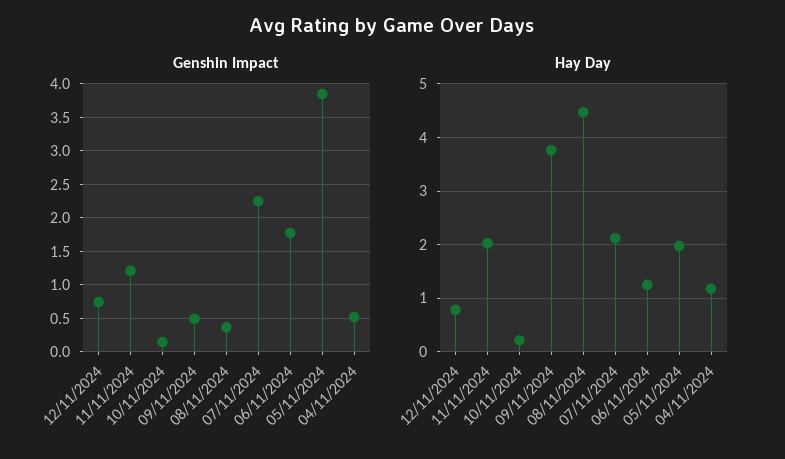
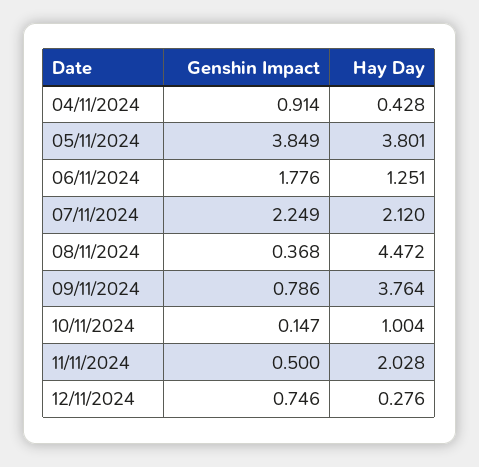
Genshin Impact, 11/11/2024: 1.2 -> 0.5
Genshin Impact, 09/11/2024: 0.5 -> 0.786
Genshin Impact, 04/11/2024: 0.5 -> 0.914
Hay Day, 12/11/2024: 0.8 -> 0.276
Hay Day, 10/11/2024: 0.2 -> 1.004
Hay Day, 05/11/2024: 2 -> 3.801
Hay Day, 04/11/2024: 1.2 -> 0.428

